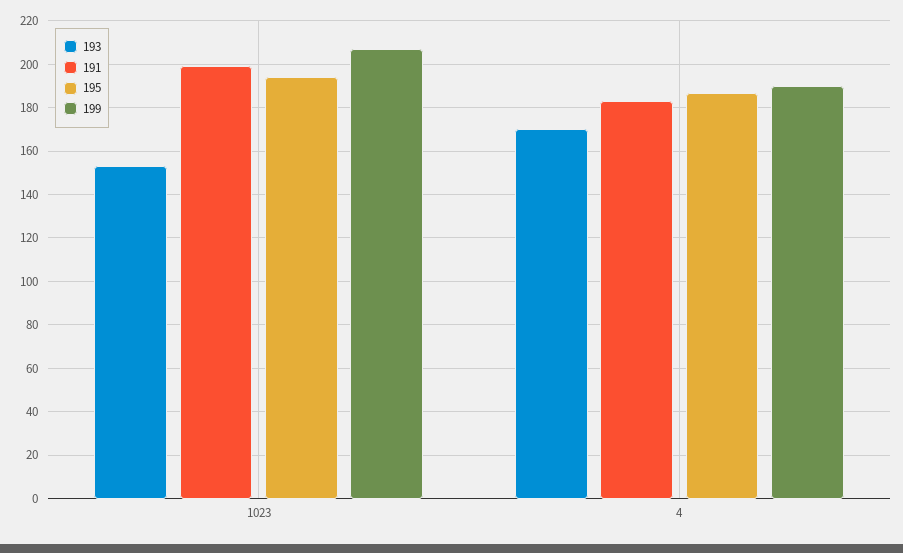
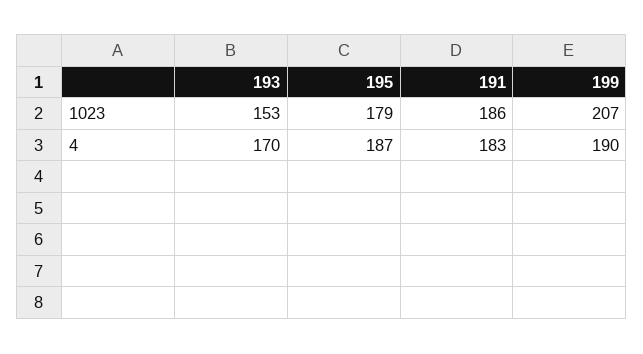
191, 1023: 200 -> 186
195, 1023: 195 -> 179

